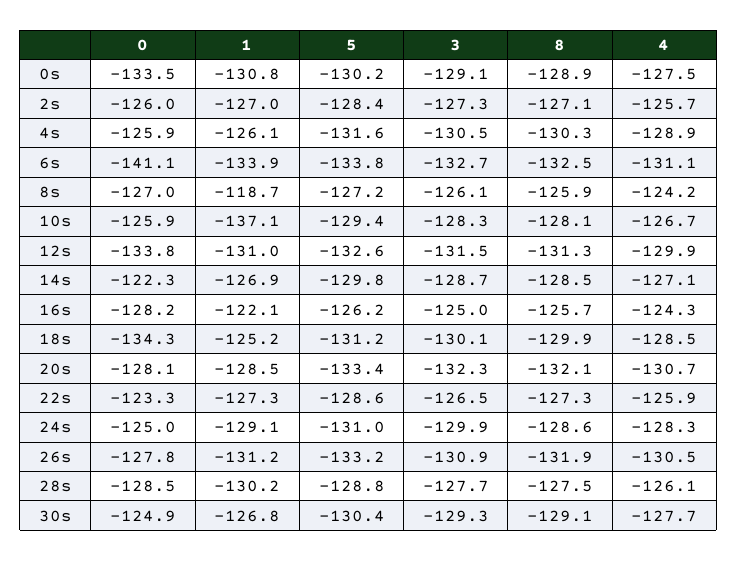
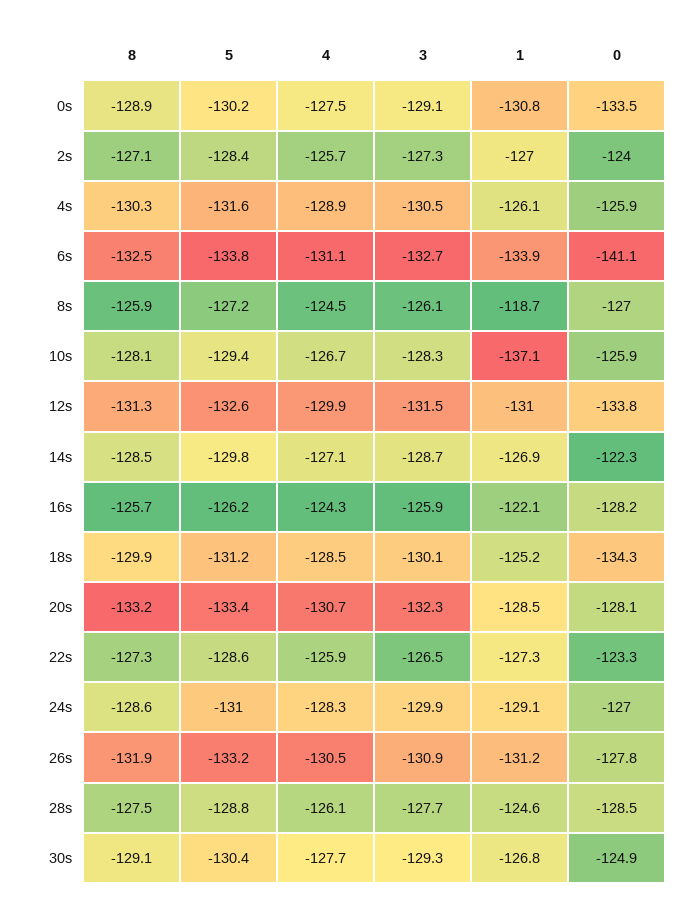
0, 2s: -126 -> -124
4, 8s: -124.2 -> -124.5
3, 16s: -125 -> -125.9
8, 20s: -132.1 -> -133.2
0, 24s: -125 -> -127
1, 28s: -130.2 -> -124.6

